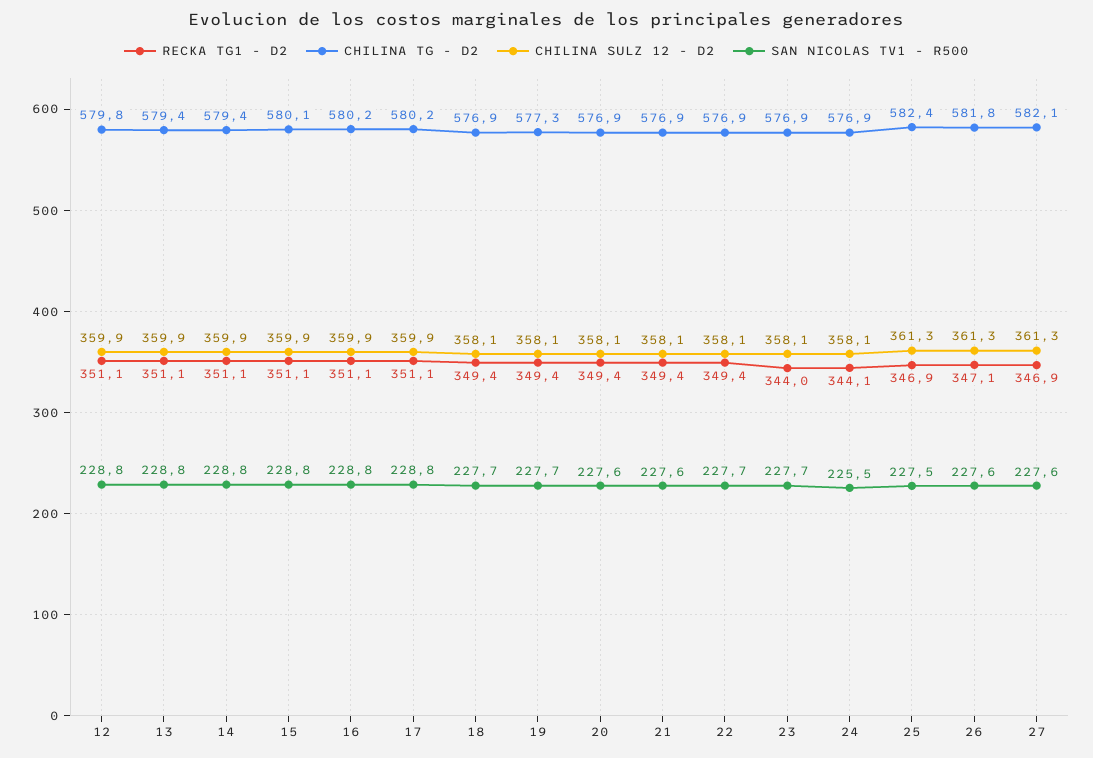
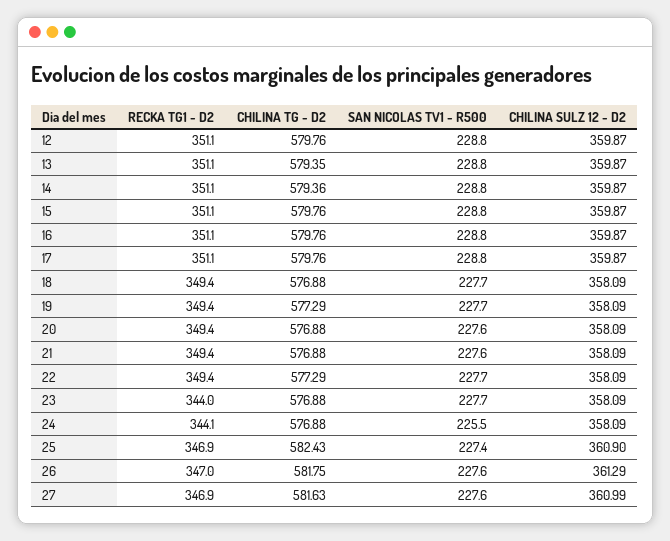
CHILINA TG - D2, 15: 580.1 -> 579.76
CHILINA TG - D2, 16: 580.2 -> 579.76
CHILINA TG - D2, 17: 580.2 -> 579.76
CHILINA TG - D2, 22: 576.9 -> 577.29
CHILINA SULZ 12 - D2, 25: 361.3 -> 360.9
SAN NICOLAS TV1 - R500, 25: 227.5 -> 227.4
RECKA TG1 - D2, 26: 347.1 -> 347
CHILINA TG - D2, 27: 582.1 -> 581.63
CHILINA SULZ 12 - D2, 27: 361.3 -> 360.99

